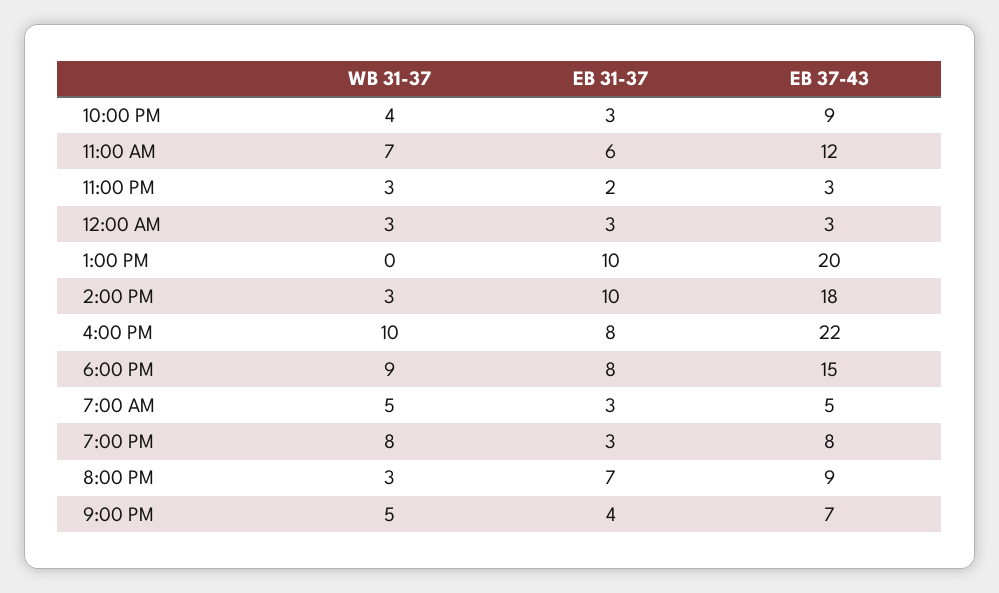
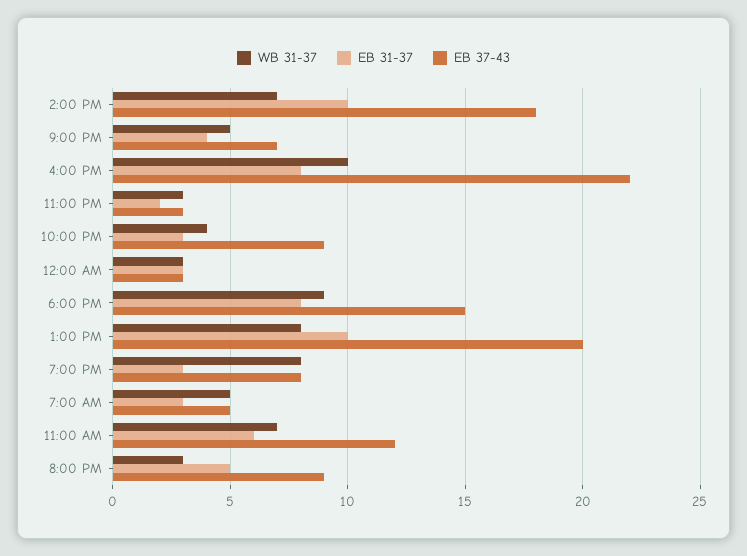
WB 31-37, 1:00 PM: 0 -> 8
WB 31-37, 2:00 PM: 3 -> 7
EB 31-37, 8:00 PM: 7 -> 5

